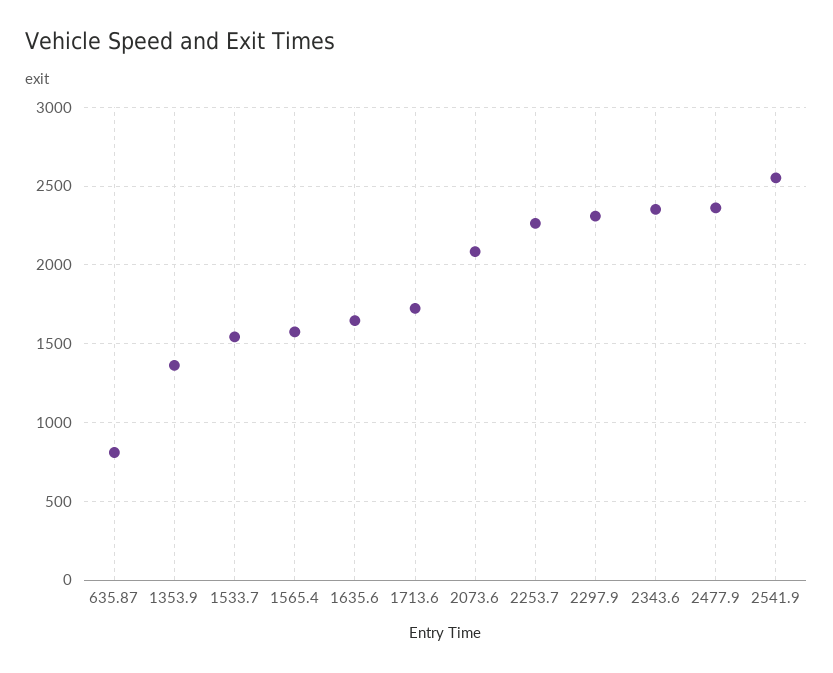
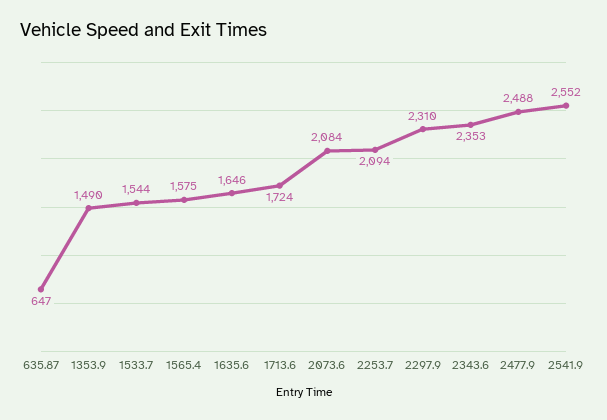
635.87: 800 -> 647
1353.9: 1350 -> 1490
2253.7: 2250 -> 2094
2477.9: 2350 -> 2488

